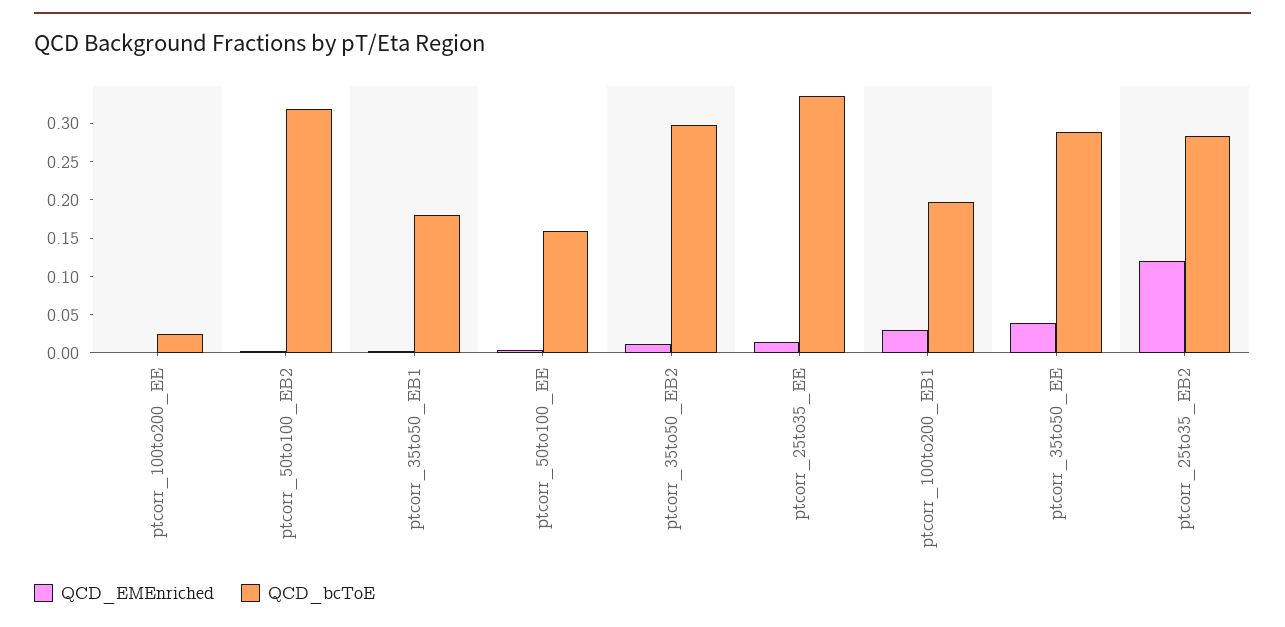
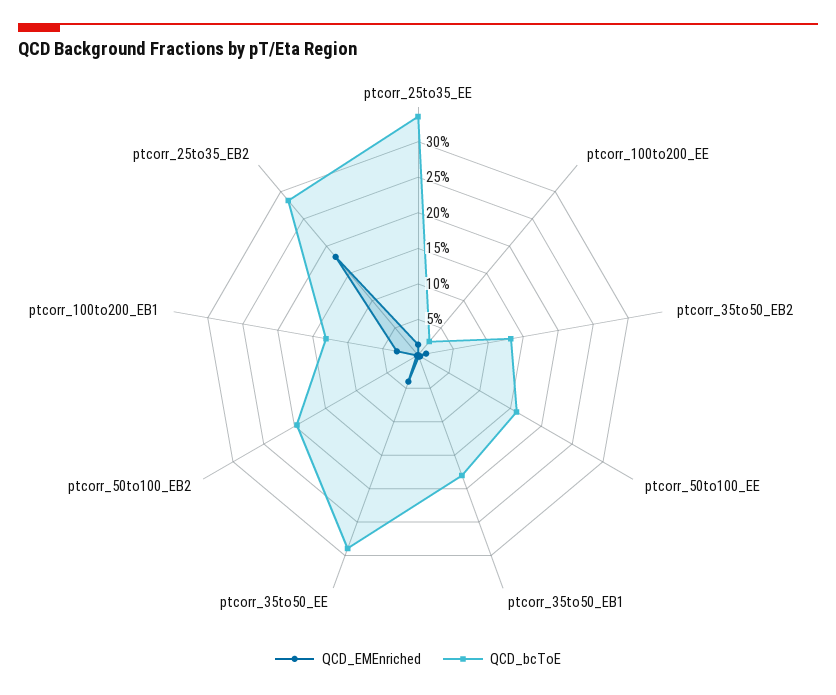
QCD_bcToE, ptcorr_50to100_EB2: 0.325 -> 0.2
QCD_bcToE, ptcorr_35to50_EB2: 0.3 -> 0.125
QCD_bcToE, ptcorr_100to200_EB1: 0.2 -> 0.125
QCD_EMEnriched, ptcorr_25to35_EB2: 0.125 -> 0.175

